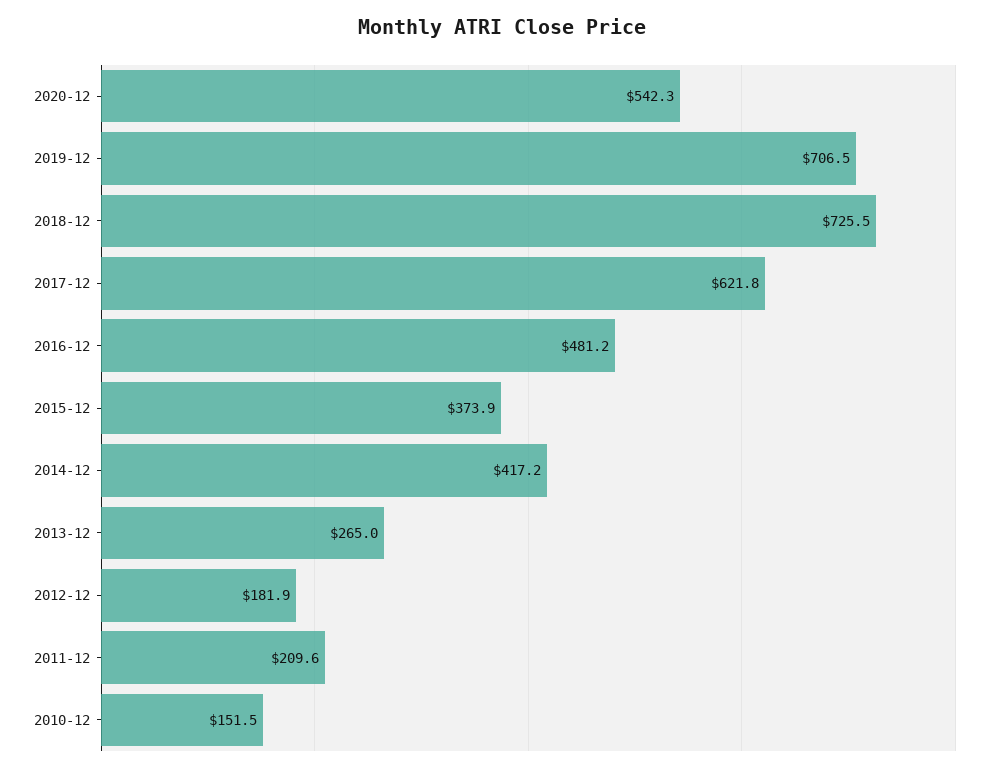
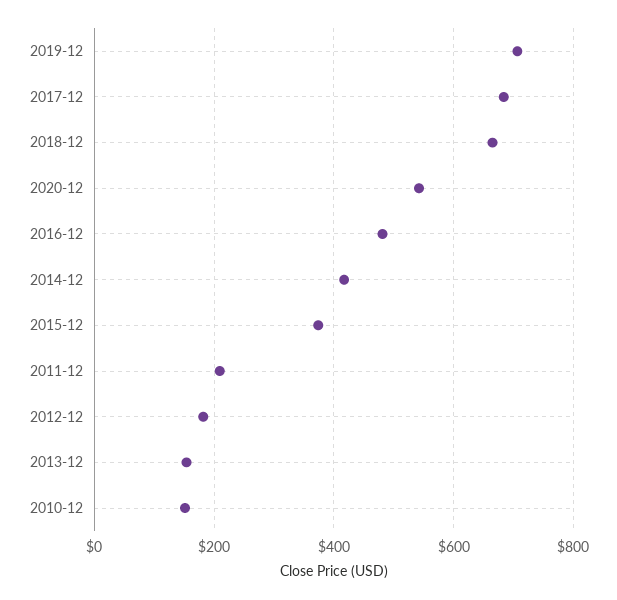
2018-12: 725.5 -> 660
2017-12: 621.8 -> 680
2013-12: 265 -> 160

